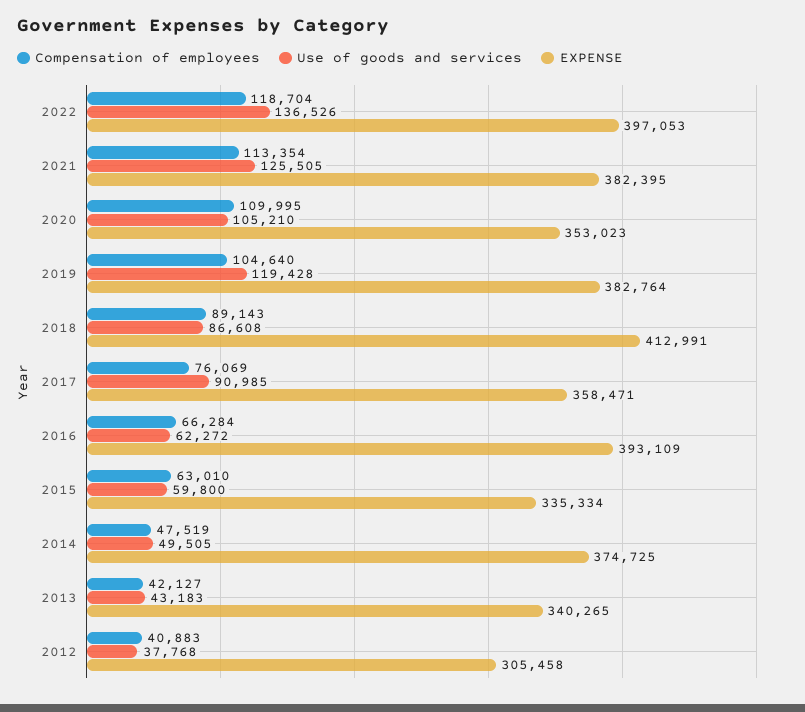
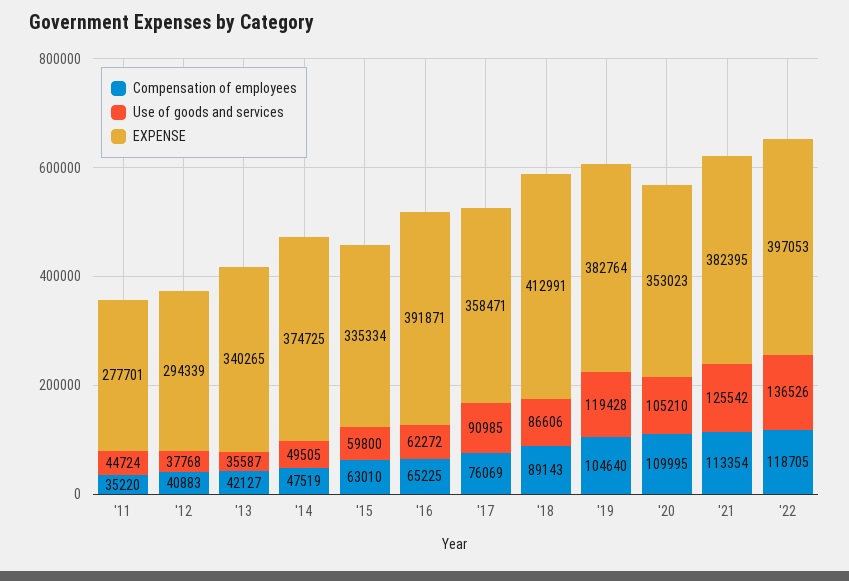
Compensation of employees, 2022: 118704 -> 118705
Use of goods and services, 2021: 125505 -> 125542
Use of goods and services, 2018: 86608 -> 86606
Compensation of employees, 2016: 66284 -> 65225
EXPENSE, 2016: 393109 -> 391871
Use of goods and services, 2013: 43183 -> 35587
EXPENSE, 2012: 305458 -> 294339
Compensation of employees, '11: none -> 35220
Use of goods and services, '11: none -> 44724
EXPENSE, '11: none -> 277701

